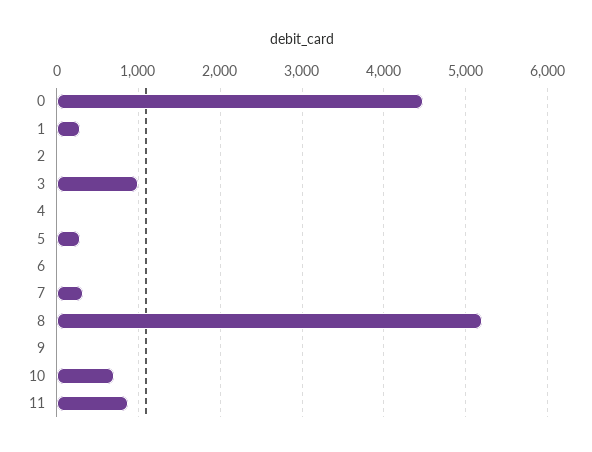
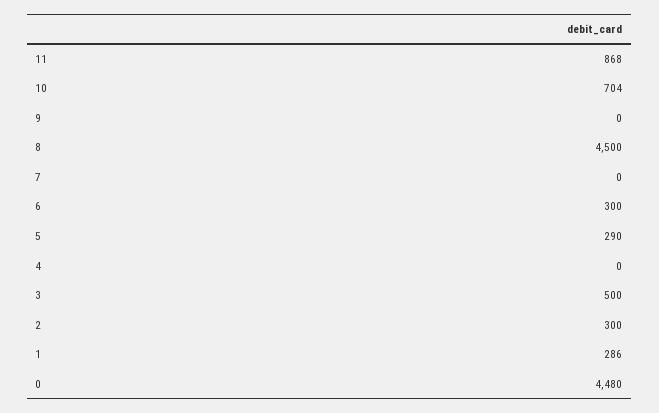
2: 0 -> 300
3: 1000 -> 500
6: 0 -> 300
7: 300 -> 0
8: 5200 -> 4500

